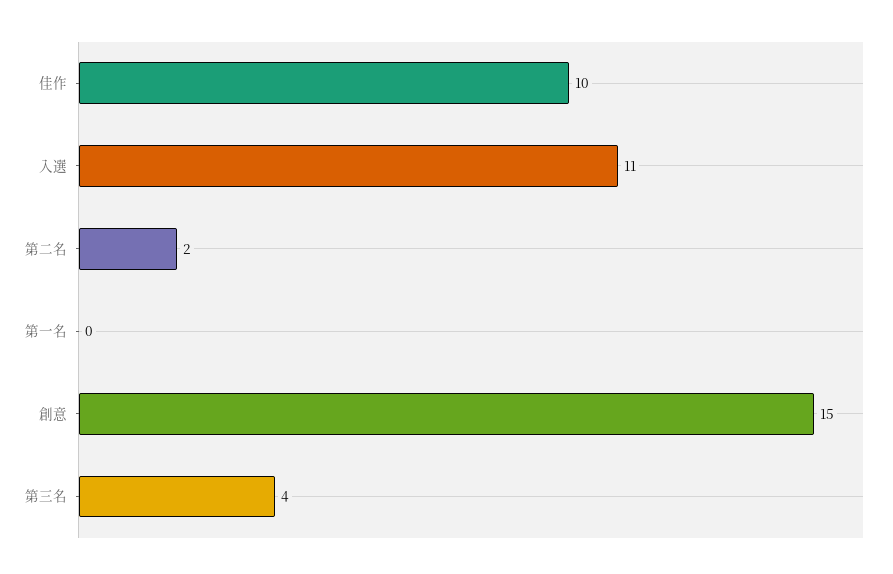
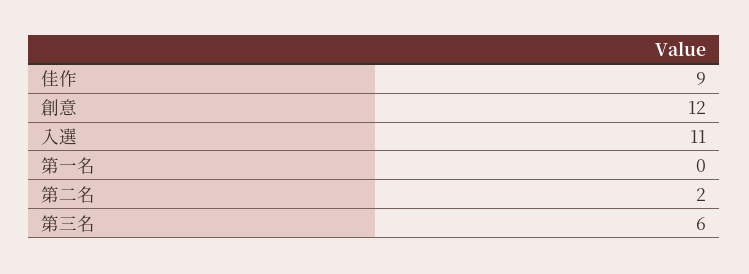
佳作: 10 -> 9
創意: 15 -> 12
第三名: 4 -> 6

